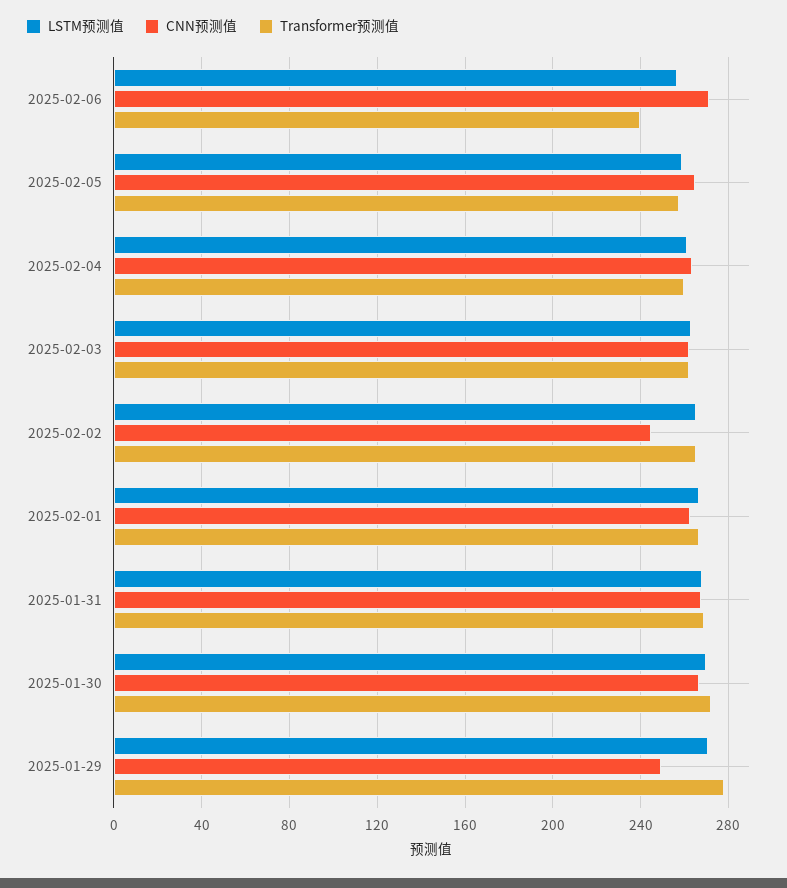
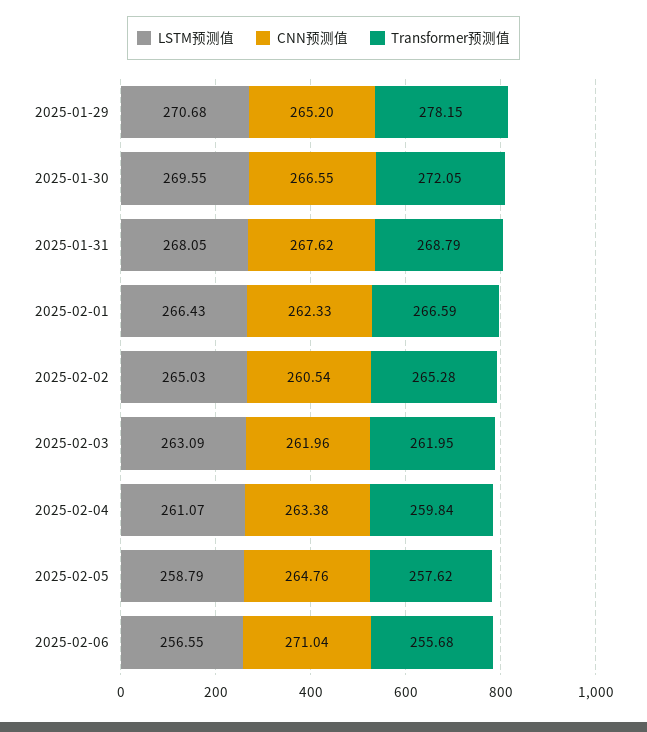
Transformer预测值, 2025-02-06: 240 -> 255.68
CNN预测值, 2025-02-02: 245 -> 260.54
CNN预测值, 2025-01-29: 250 -> 265.2

